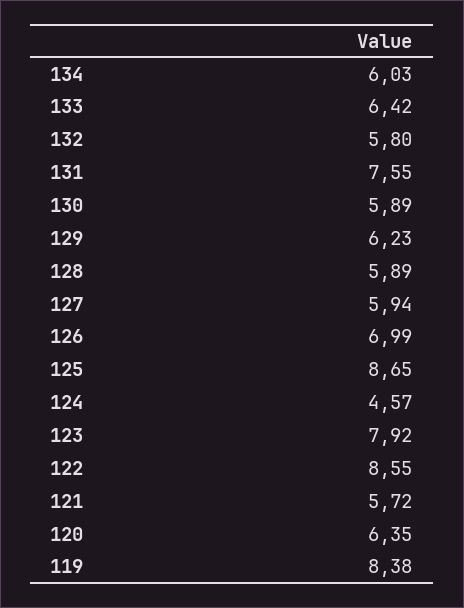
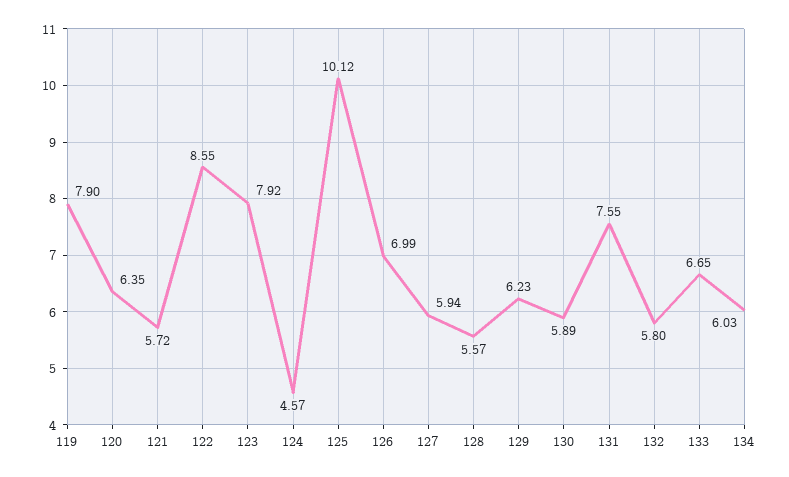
133: 6.42 -> 6.65
128: 5.89 -> 5.57
125: 8.65 -> 10.12
119: 8.38 -> 7.9

